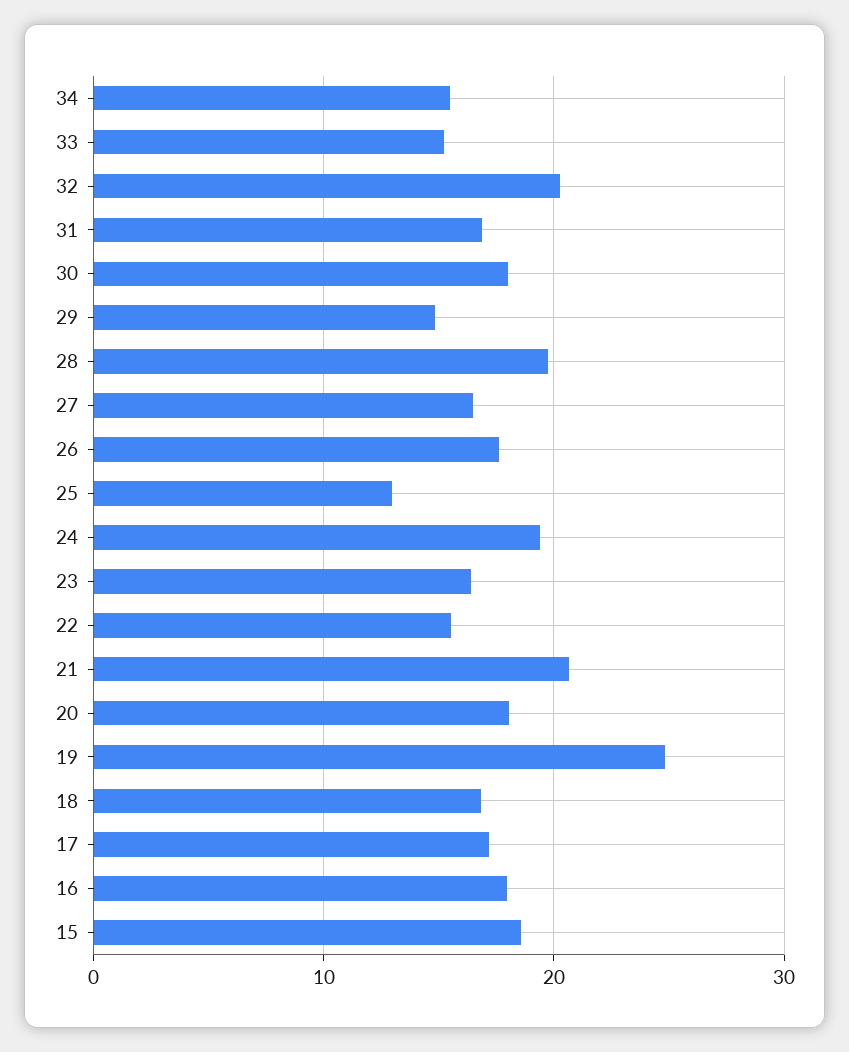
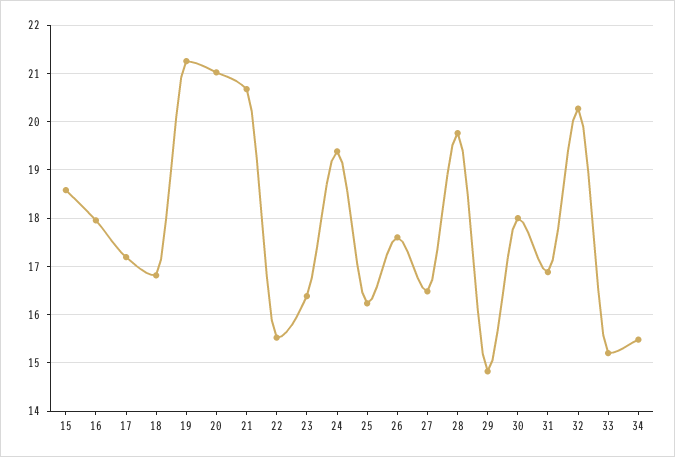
25: 13 -> 16.2
20: 18 -> 21
19: 25 -> 21.2

